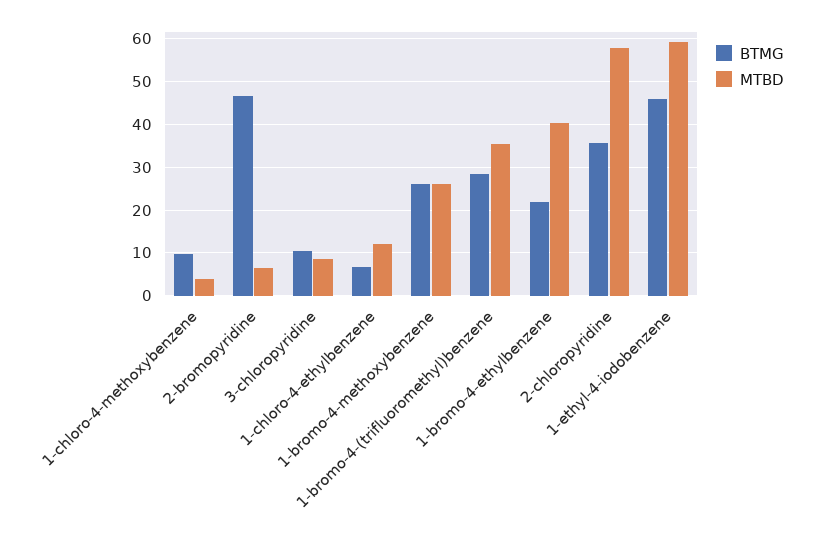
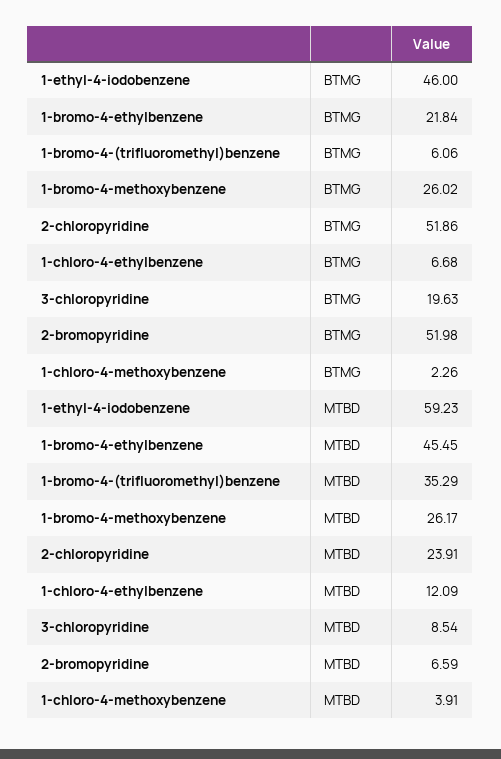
BTMG, 1-chloro-4-methoxybenzene: 10 -> 2.26
BTMG, 2-bromopyridine: 46 -> 51.98
BTMG, 3-chloropyridine: 10 -> 19.63
BTMG, 1-bromo-4-(trifluoromethyl)benzene: 28 -> 6.06
MTBD, 1-bromo-4-ethylbenzene: 40 -> 45.45
BTMG, 2-chloropyridine: 36 -> 51.86
MTBD, 2-chloropyridine: 58 -> 23.91

